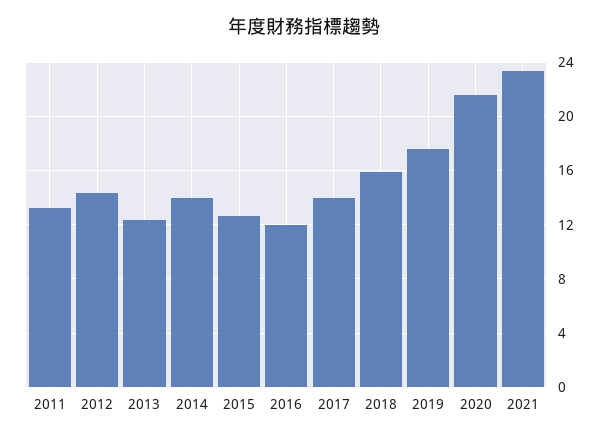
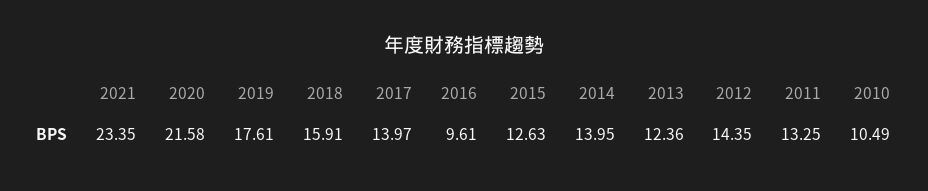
2016: 12 -> 9.61
2010: none -> 10.49

